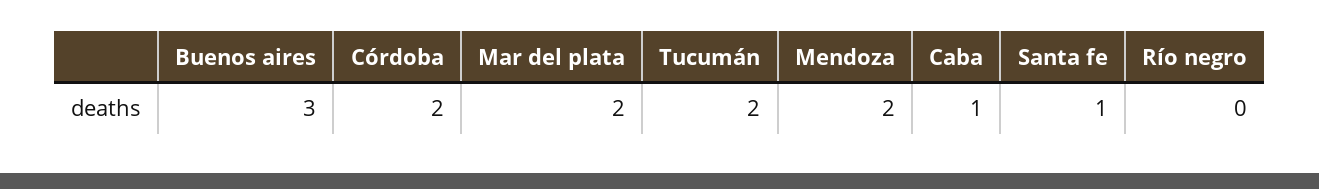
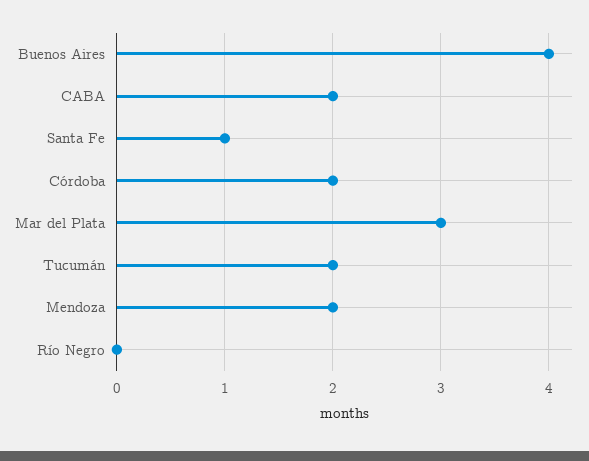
Buenos aires: 3 -> 4
Mar del plata: 2 -> 3
Caba: 1 -> 2

